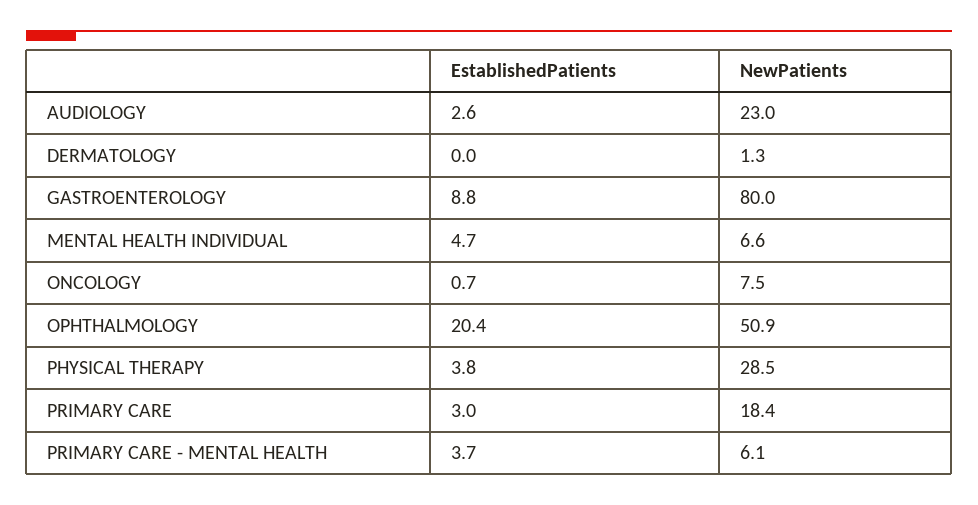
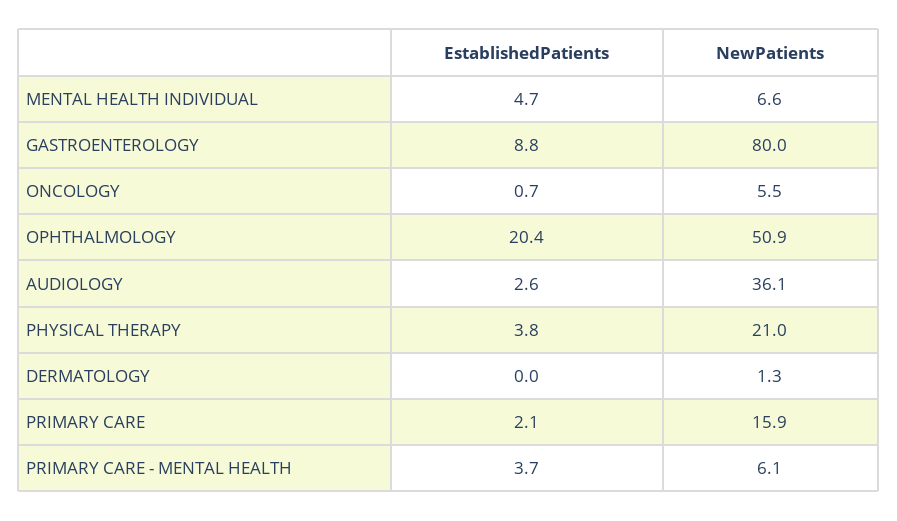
NewPatients, AUDIOLOGY: 23 -> 36.1
NewPatients, ONCOLOGY: 7.5 -> 5.5
NewPatients, PHYSICAL THERAPY: 28.5 -> 21
EstablishedPatients, PRIMARY CARE: 3 -> 2.1
NewPatients, PRIMARY CARE: 18.4 -> 15.9

